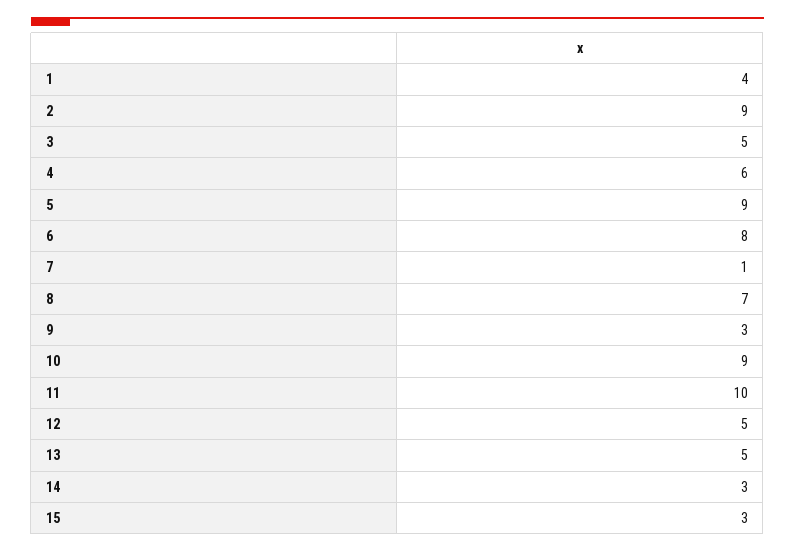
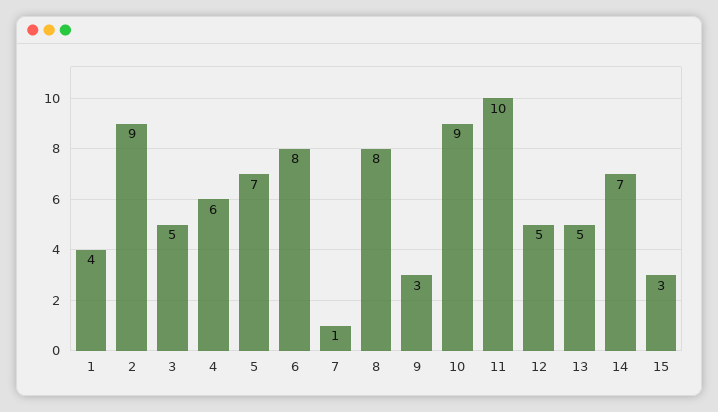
5: 9 -> 7
8: 7 -> 8
14: 3 -> 7

